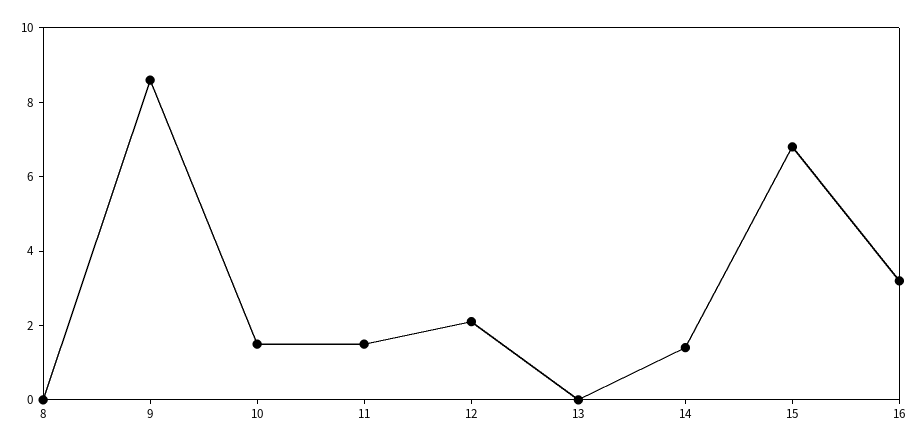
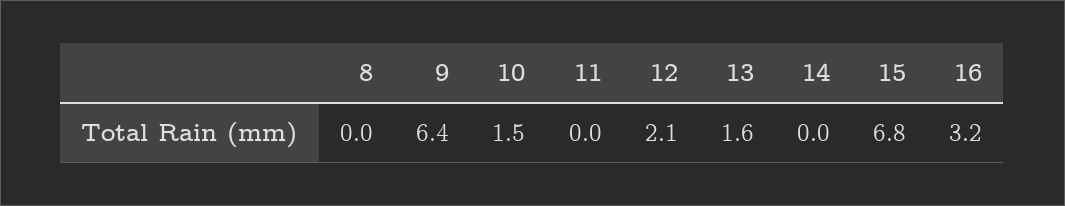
9: 8.5 -> 6.4
11: 1.5 -> 0
13: 0 -> 1.6
14: 1.5 -> 0

